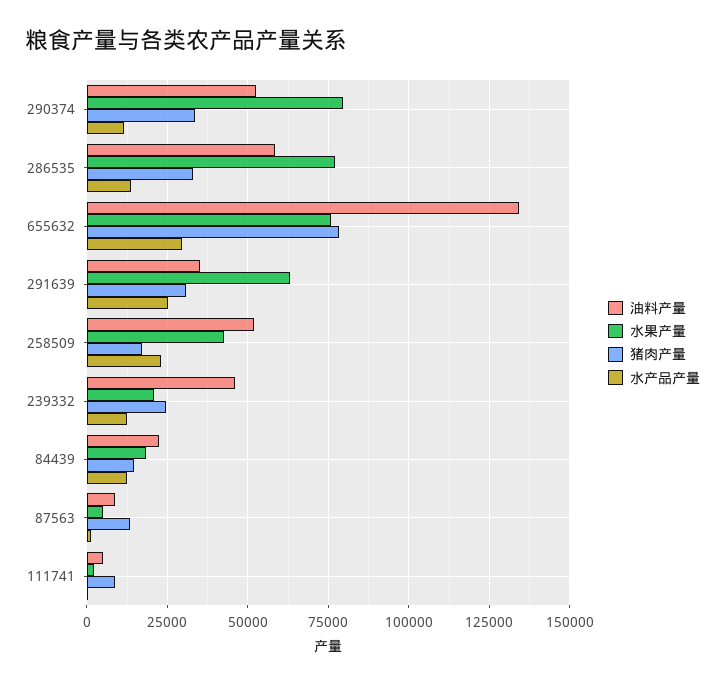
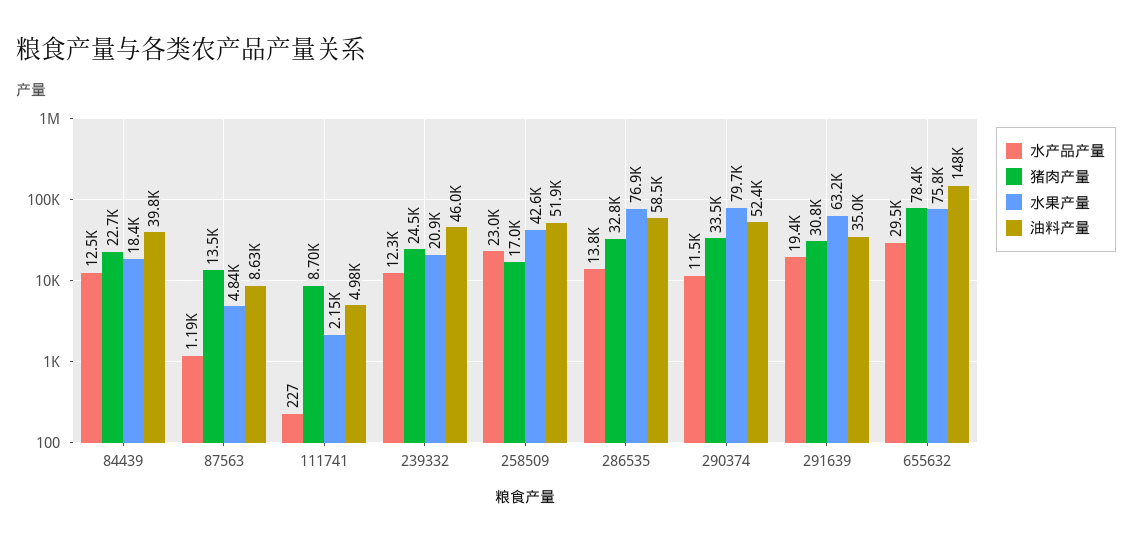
油料产量, 655632: 135000 -> 148000
水产品产量, 291639: 25000 -> 19400
油料产量, 84439: 22500 -> 39800
猪肉产量, 84439: 15000 -> 22700

